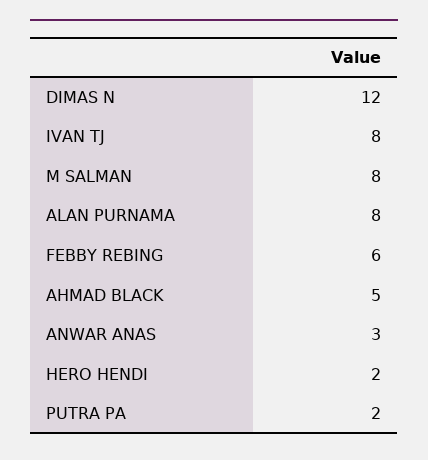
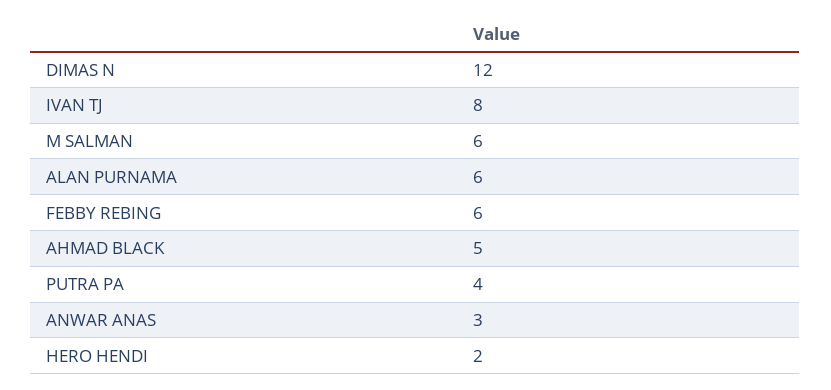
M SALMAN: 8 -> 6
ALAN PURNAMA: 8 -> 6
PUTRA PA: 2 -> 4

